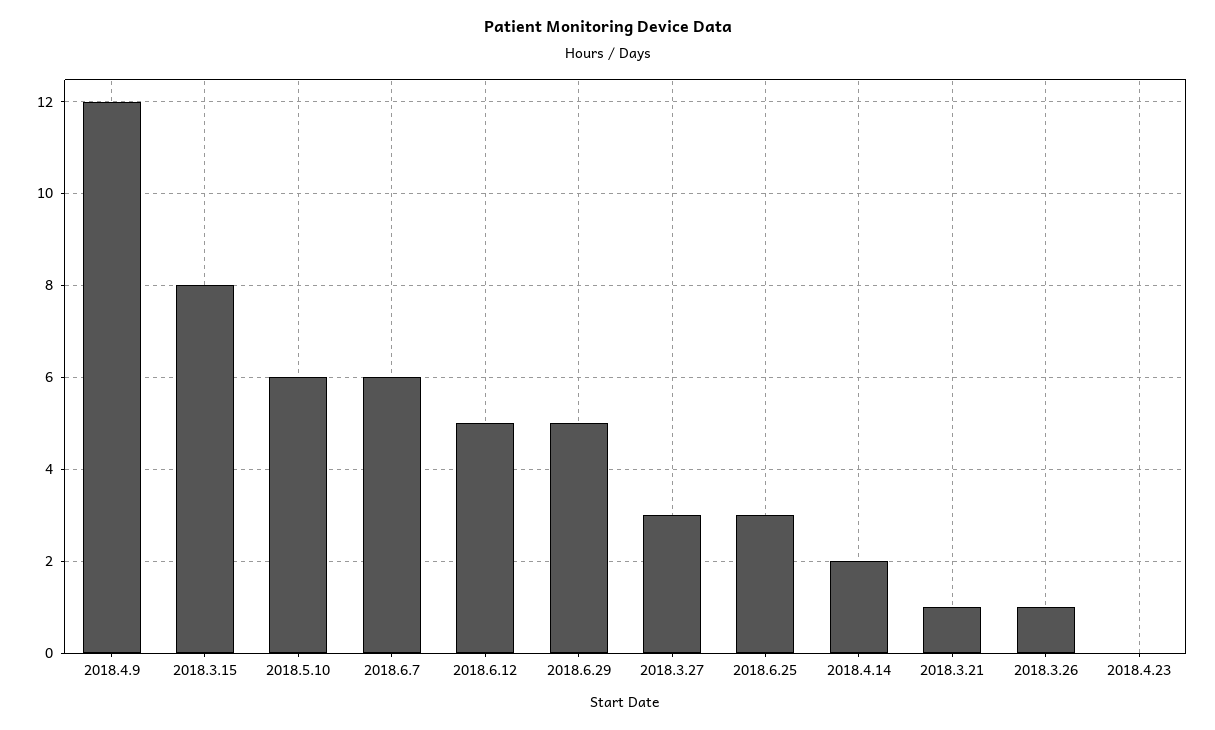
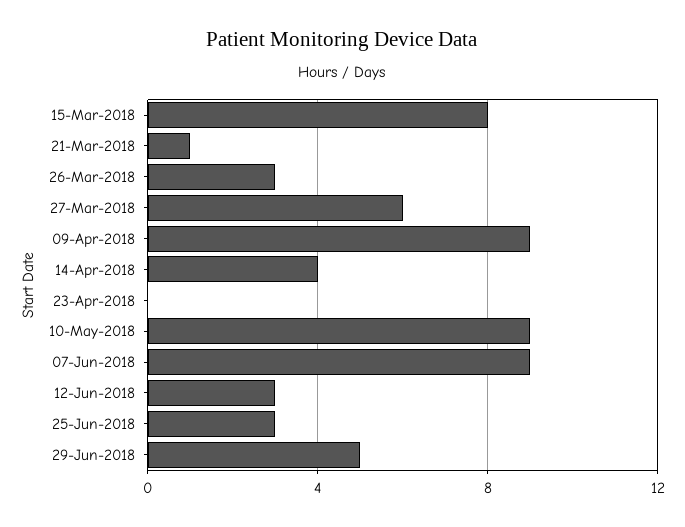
2018.4.9: 12 -> 9
2018.5.10: 6 -> 9
2018.6.7: 6 -> 9
2018.6.12: 5 -> 3
2018.3.27: 3 -> 6
2018.4.14: 2 -> 4
2018.3.26: 1 -> 3

